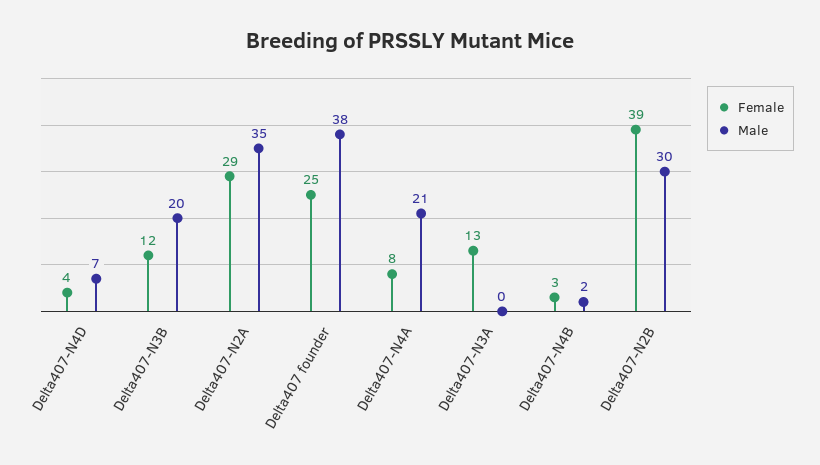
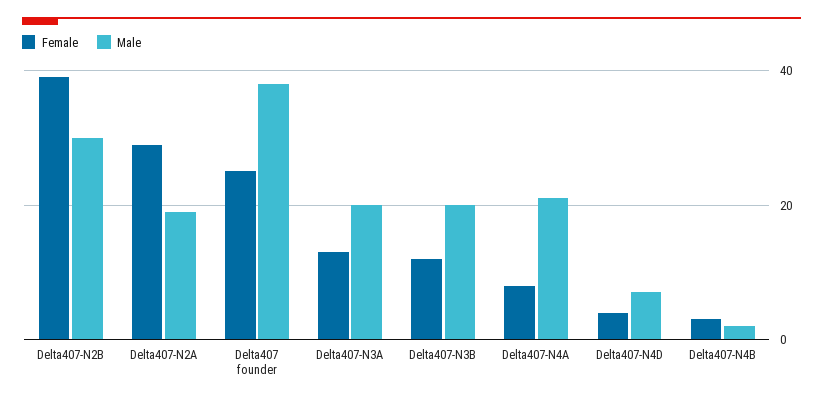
Male, Delta407-N2A: 35 -> 20
Male, Delta407-N3A: 0 -> 20

